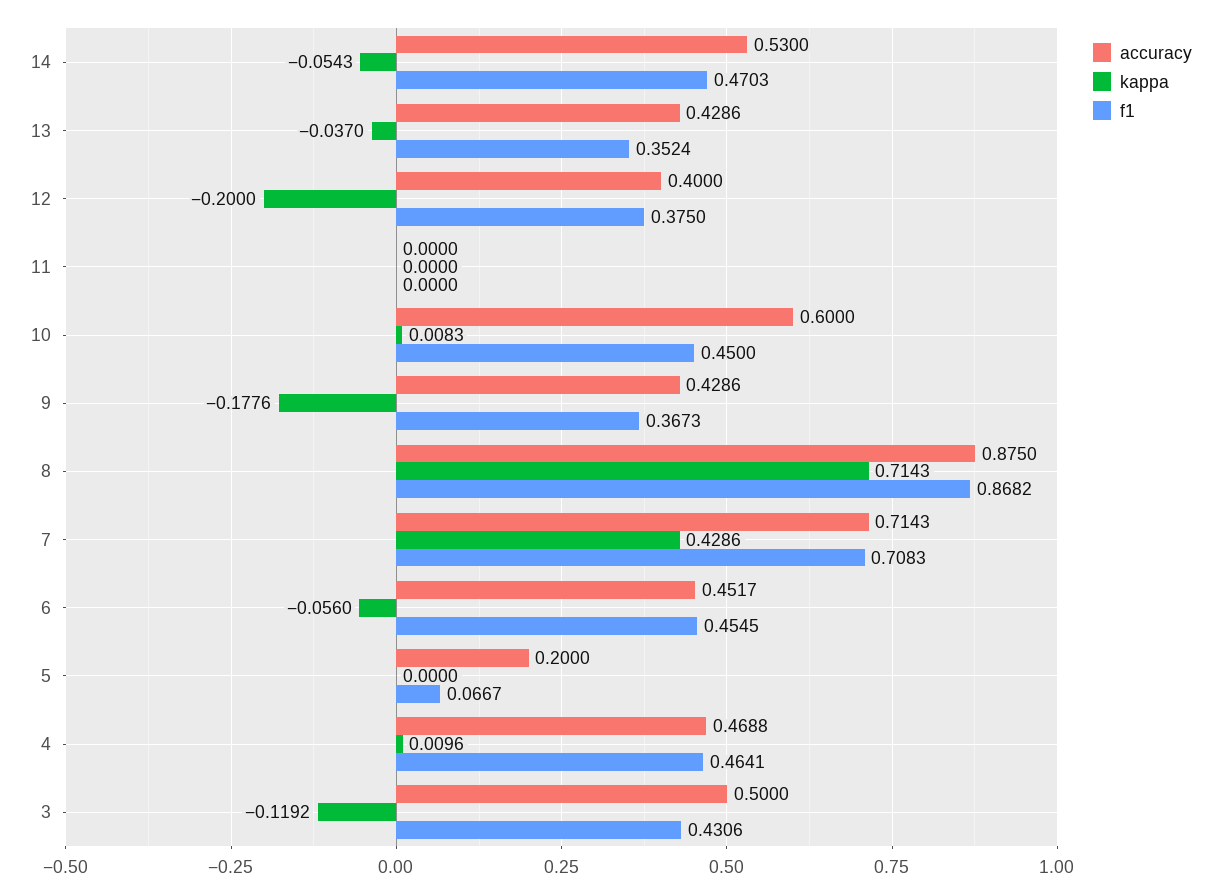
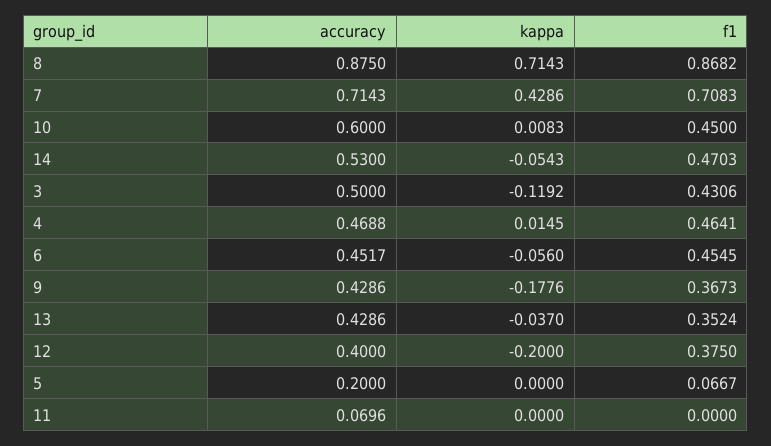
accuracy, 11: 0 -> 0.0696
kappa, 4: 0.0096 -> 0.0145

